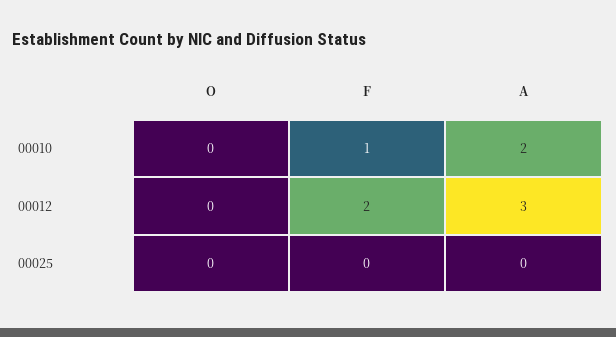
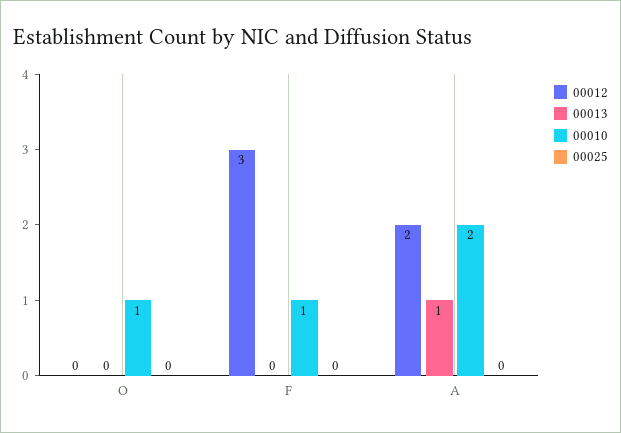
00010, O: 0 -> 1
00012, F: 2 -> 3
00012, A: 3 -> 2
00013, O: none -> 0
00013, F: none -> 0
00013, A: none -> 1

